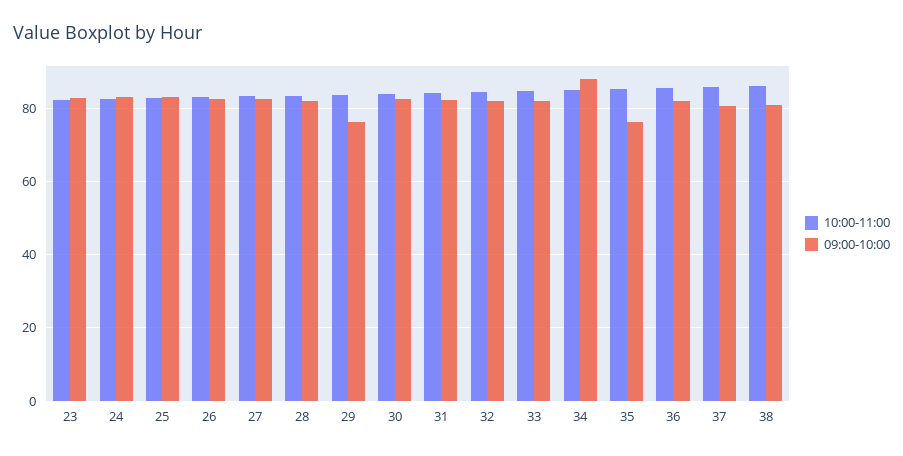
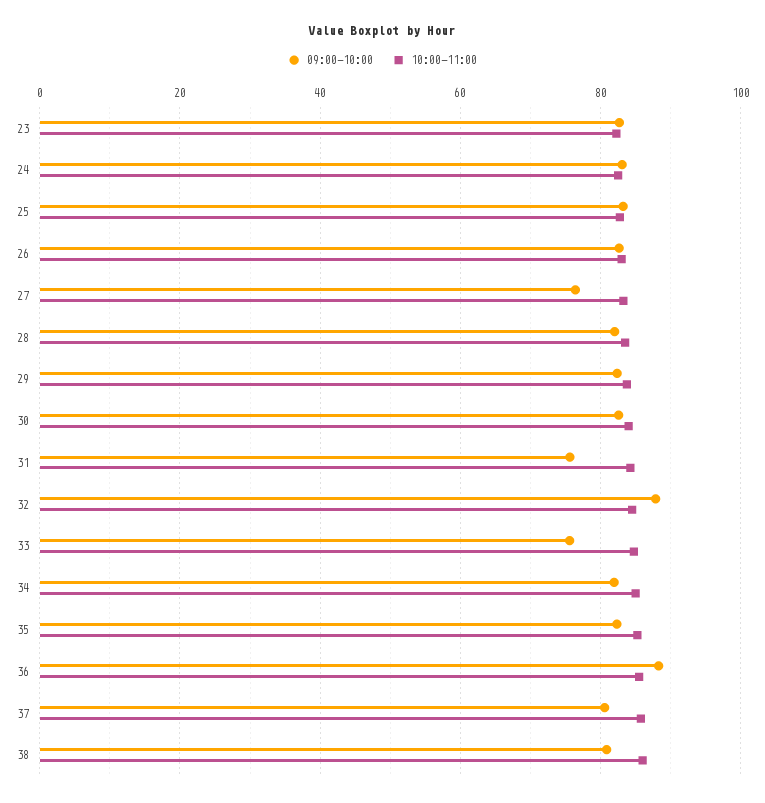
09:00-10:00, 27: 82 -> 76
09:00-10:00, 29: 76 -> 82
09:00-10:00, 31: 82 -> 76
09:00-10:00, 32: 82 -> 88
09:00-10:00, 33: 82 -> 76
09:00-10:00, 34: 88 -> 82
09:00-10:00, 35: 76 -> 82
09:00-10:00, 36: 82 -> 88

